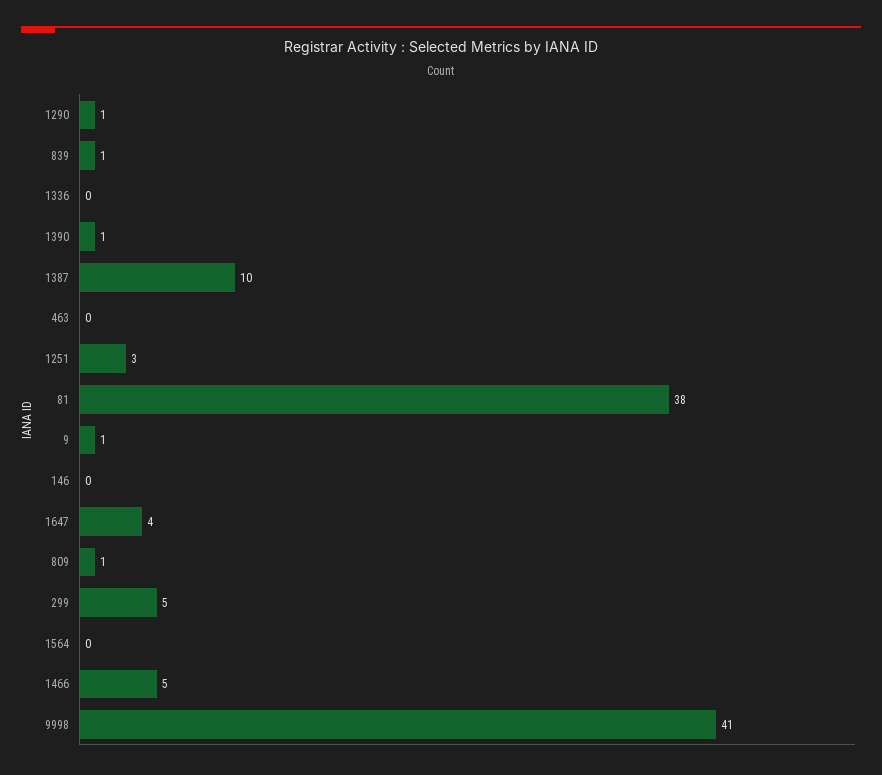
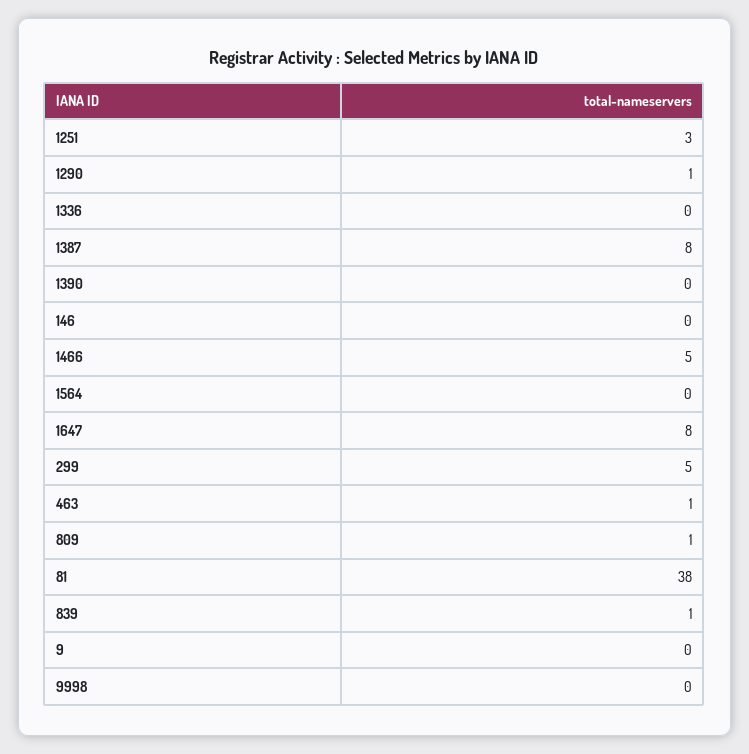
1390: 1 -> 0
1387: 10 -> 8
463: 0 -> 1
9: 1 -> 0
1647: 4 -> 8
9998: 41 -> 0

